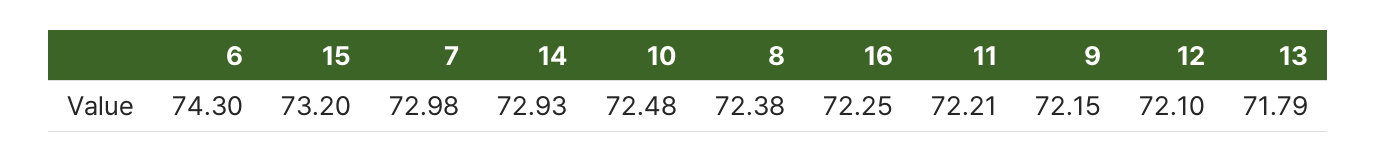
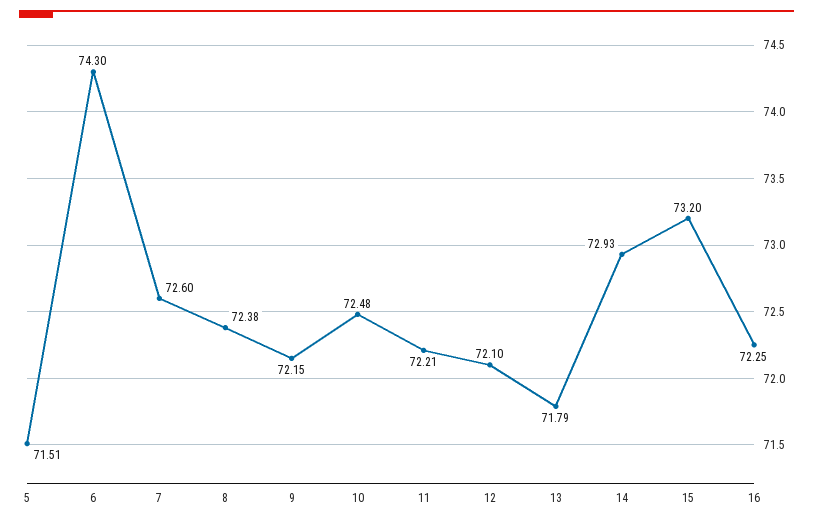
7: 72.98 -> 72.6
5: none -> 71.51

